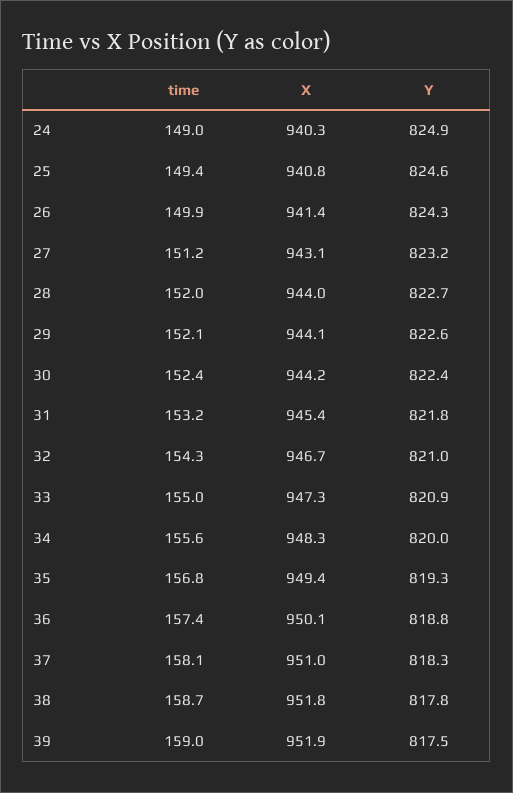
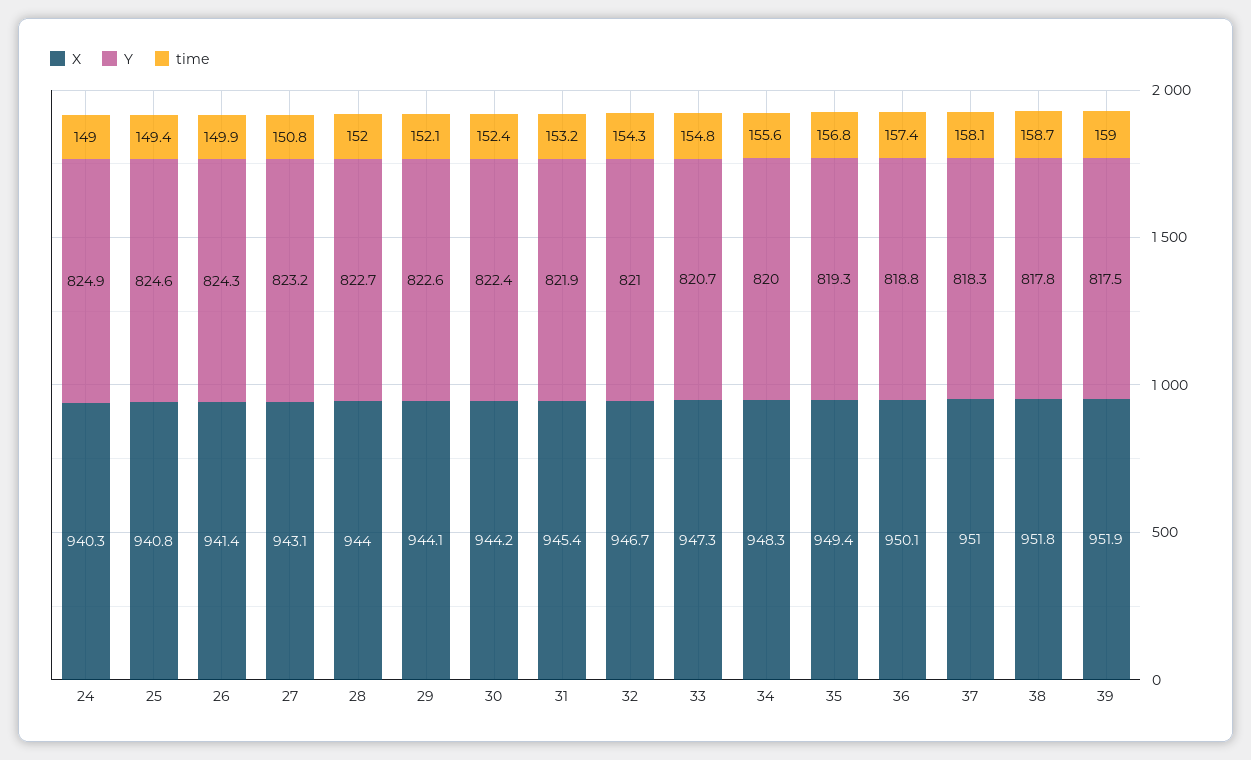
time, 27: 151.2 -> 150.8
Y, 31: 821.8 -> 821.9
time, 33: 155 -> 154.8
Y, 33: 820.9 -> 820.7

